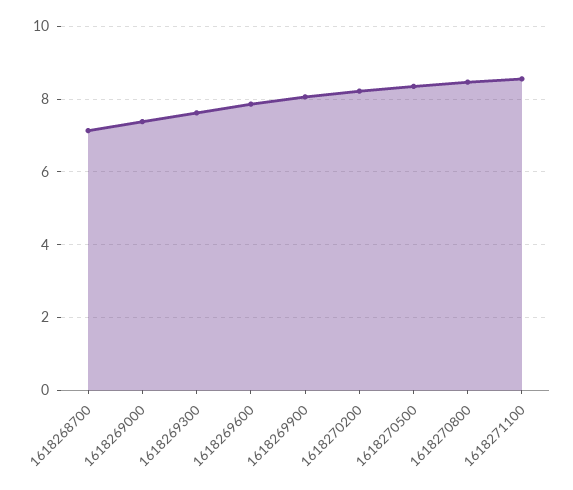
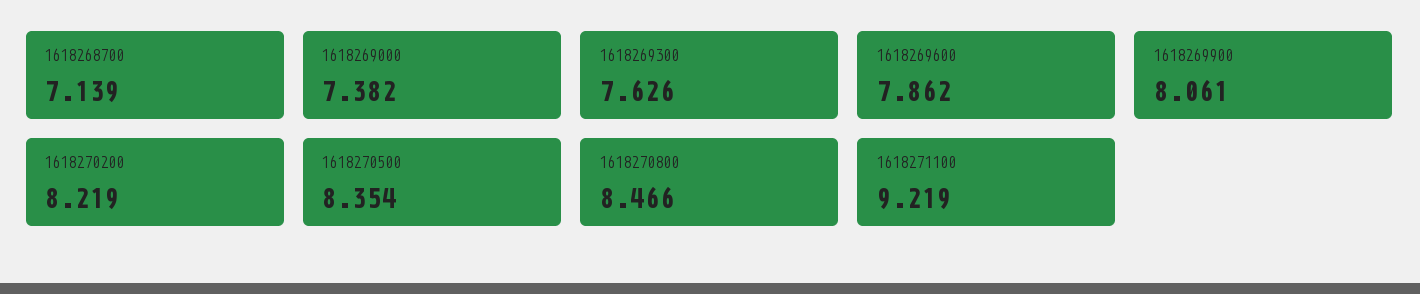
1618271100: 8.6 -> 9.219

